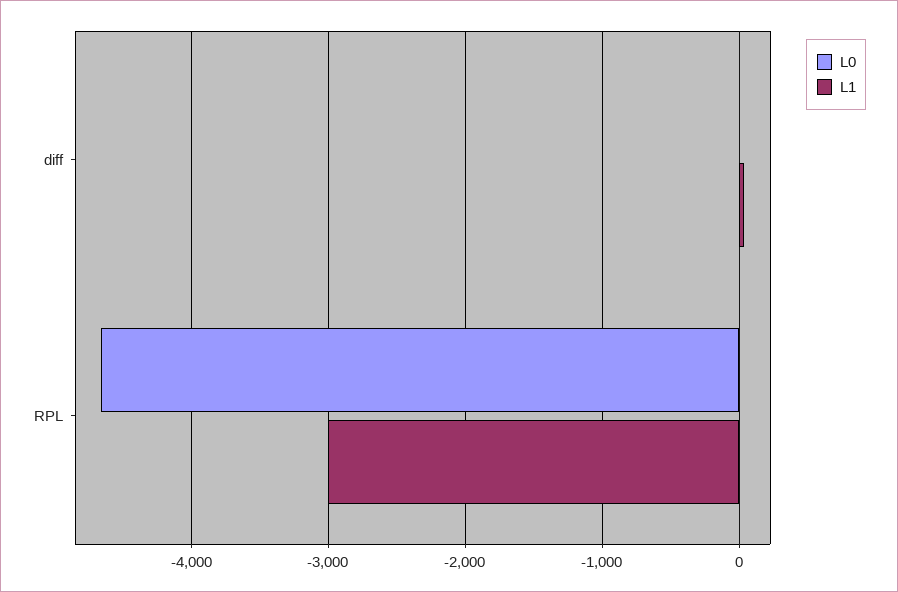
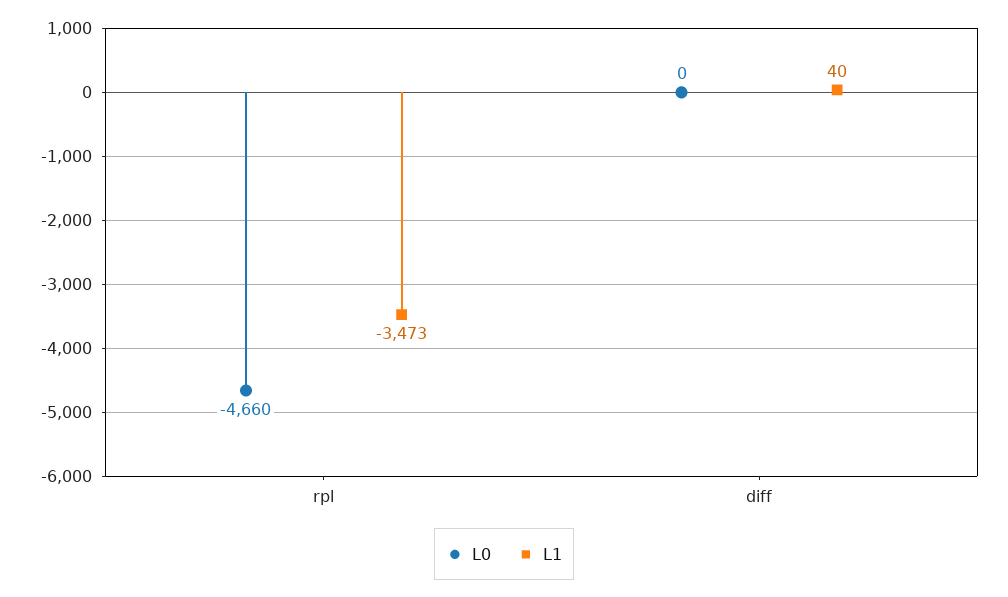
L1, RPL: -3000 -> -3473

